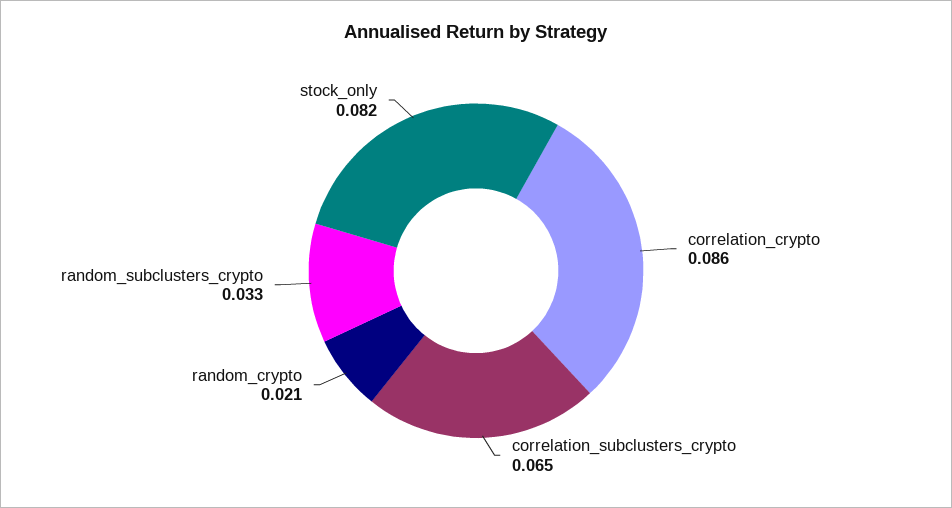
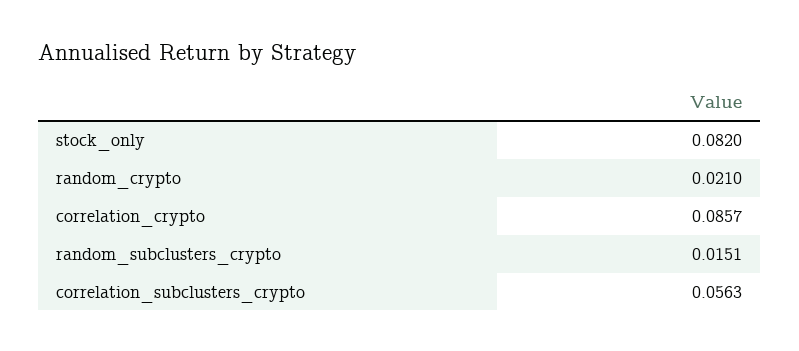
correlation_subclusters_crypto: 0.065 -> 0.0563
random_subclusters_crypto: 0.033 -> 0.0151

